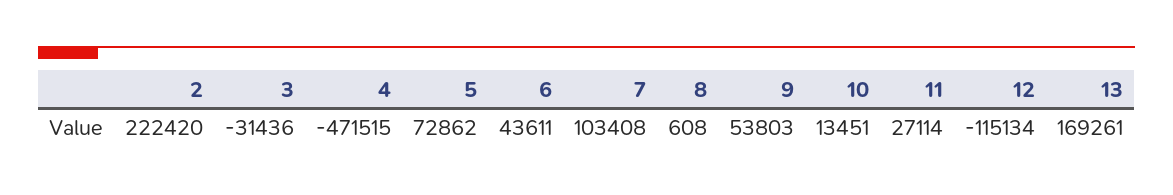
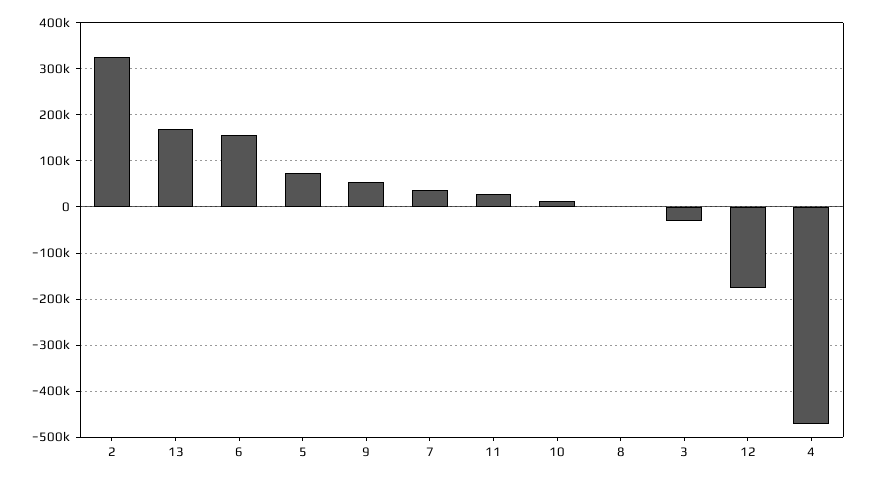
2: 222420 -> 320000
6: 43611 -> 160000
7: 103408 -> 40000
12: -115134 -> -180000

